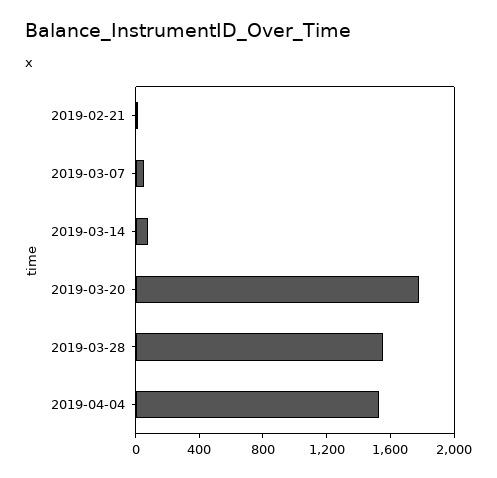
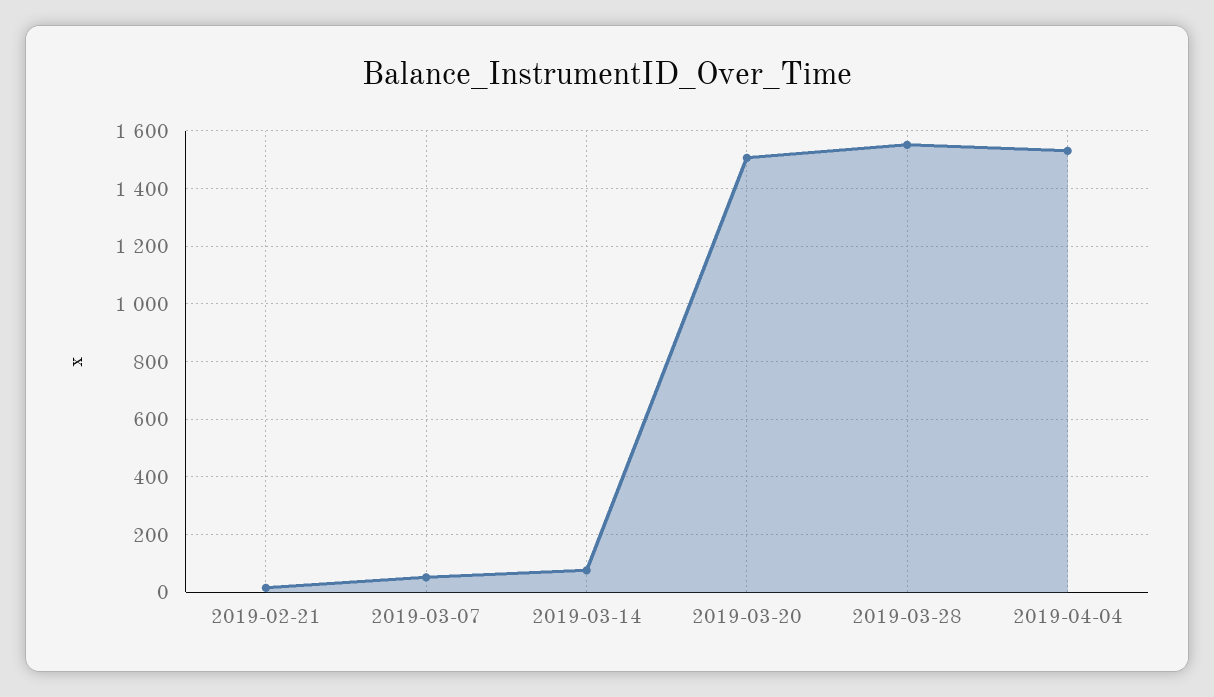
2019-03-20: 1800 -> 1500

